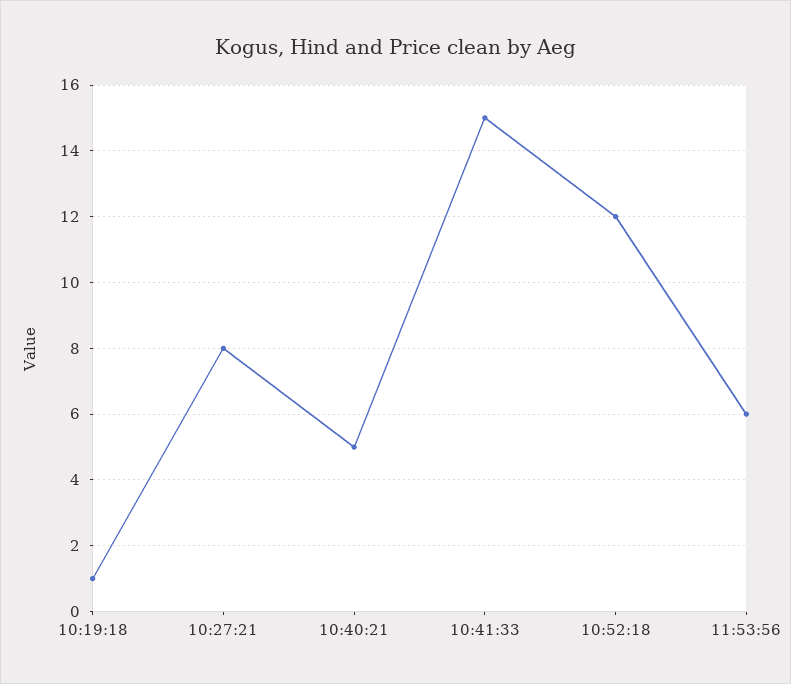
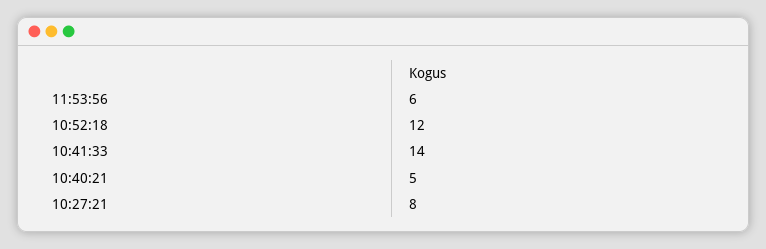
10:19:18: 1 -> none
10:41:33: 15 -> 14

